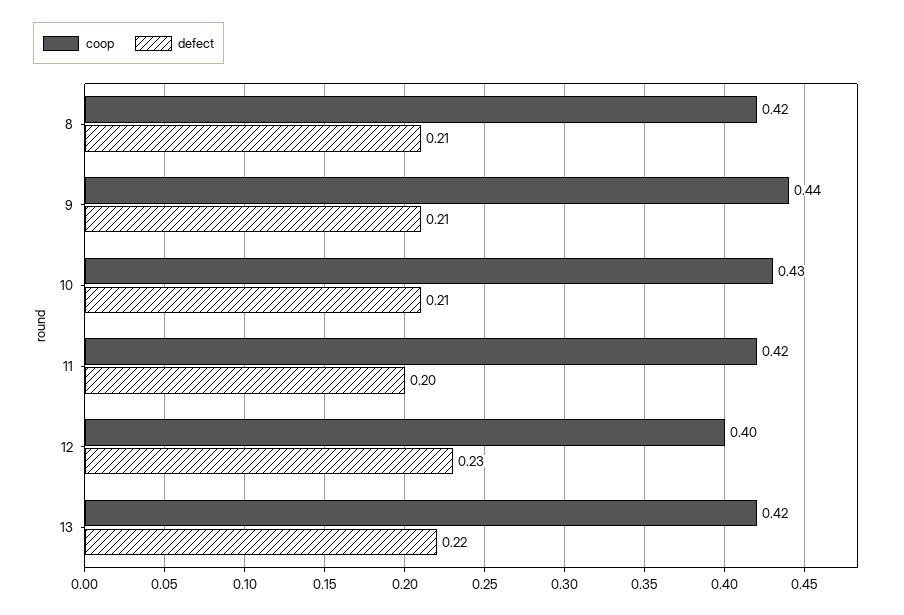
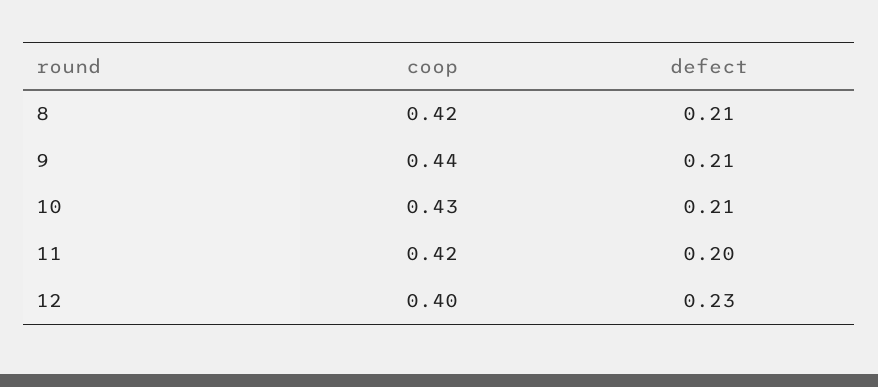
coop, 13: 0.42 -> none
defect, 13: 0.22 -> none

